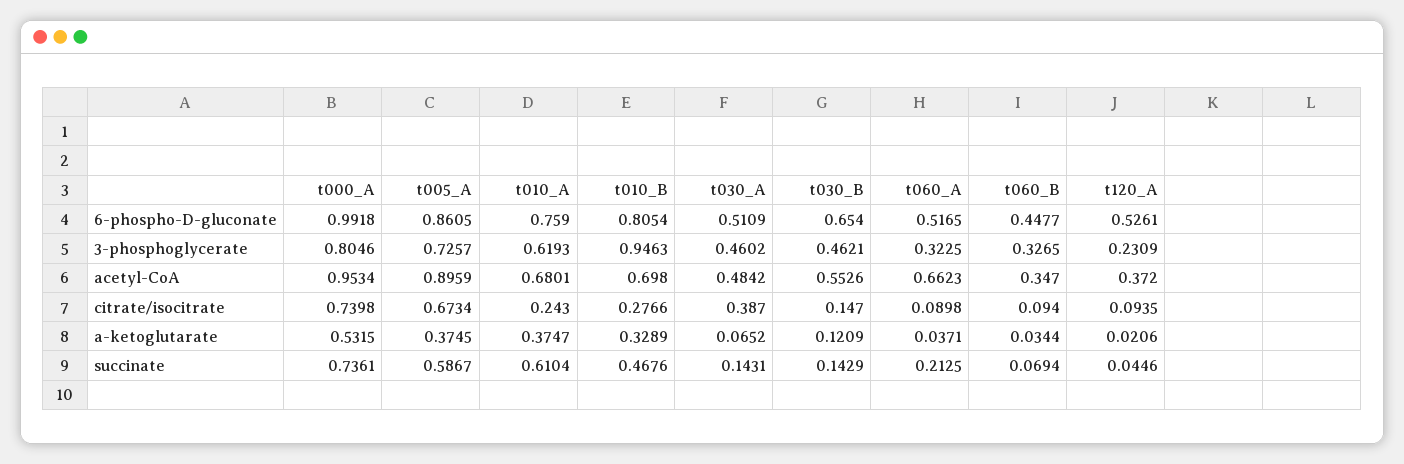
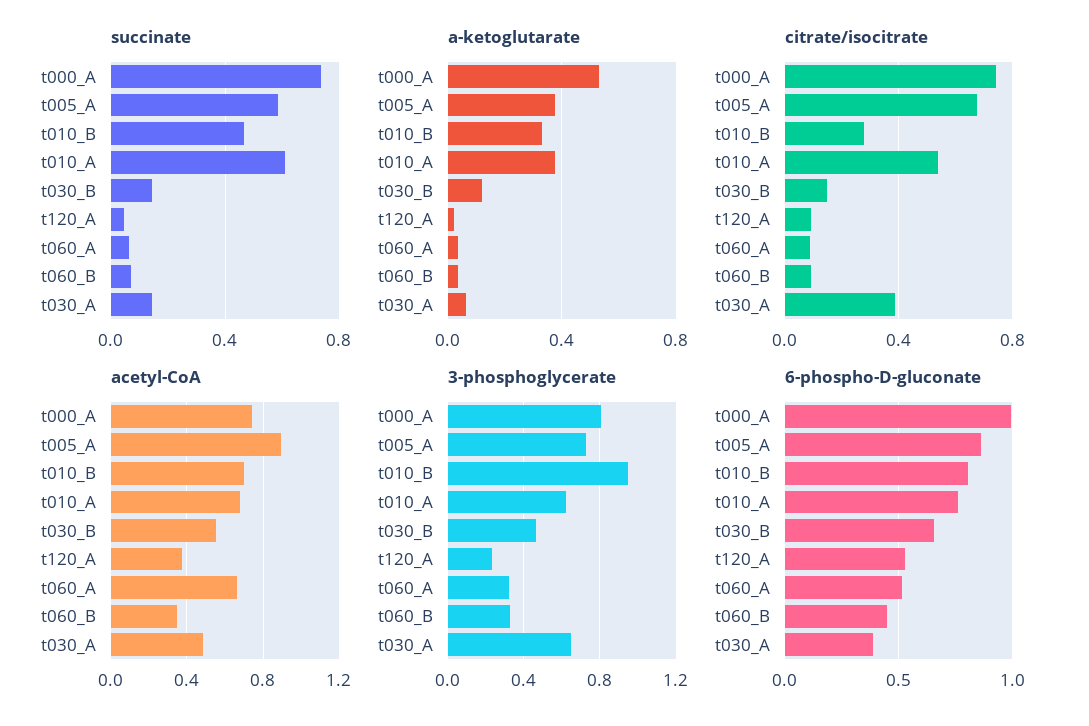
6-phospho-D-gluconate, t030_A: 0.5109 -> 0.4
3-phosphoglycerate, t030_A: 0.4602 -> 0.65
acetyl-CoA, t000_A: 0.9534 -> 0.75
citrate/isocitrate, t010_A: 0.243 -> 0.55
succinate, t060_A: 0.2125 -> 0.05

